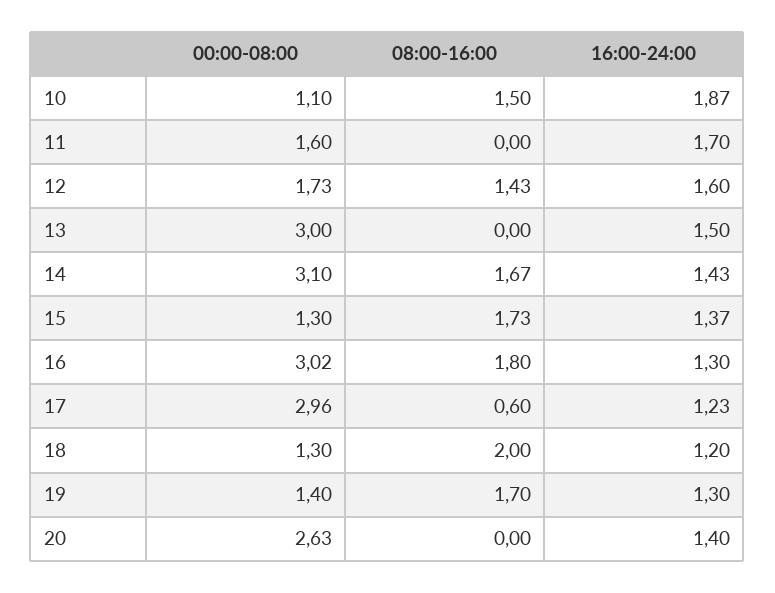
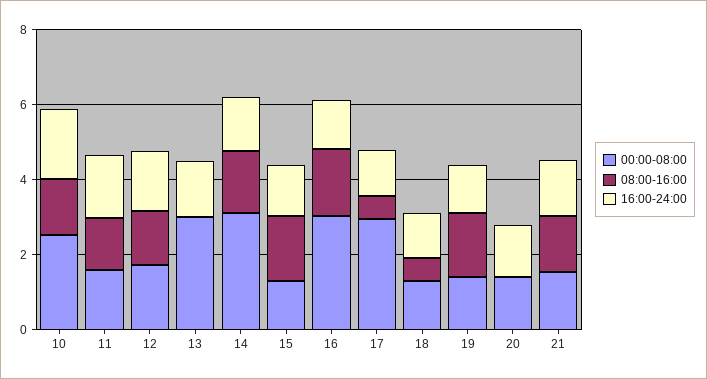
00:00-08:00, 10: 1.1 -> 2.5
08:00-16:00, 11: 0 -> 1.5
08:00-16:00, 18: 2 -> 0.5
00:00-08:00, 20: 2.63 -> 1.5
00:00-08:00, 21: none -> 1.5
08:00-16:00, 21: none -> 1.5
16:00-24:00, 21: none -> 1.5

